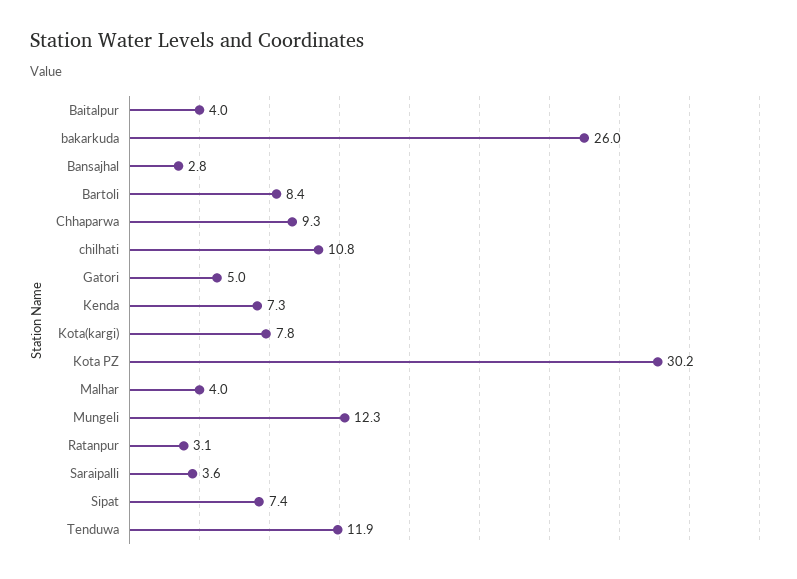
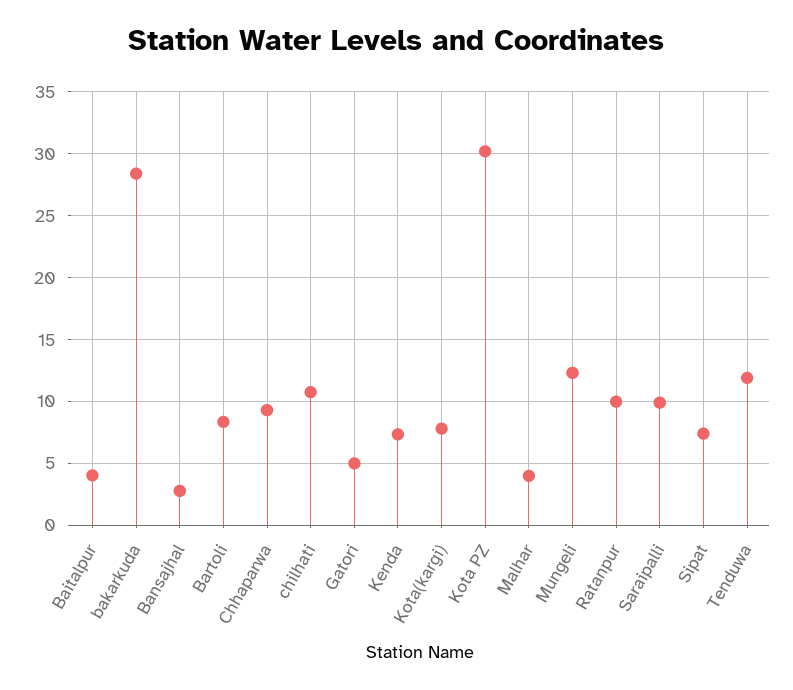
bakarkuda: 26 -> 28.5
Ratanpur: 3.1 -> 10
Saraipalli: 3.6 -> 10

